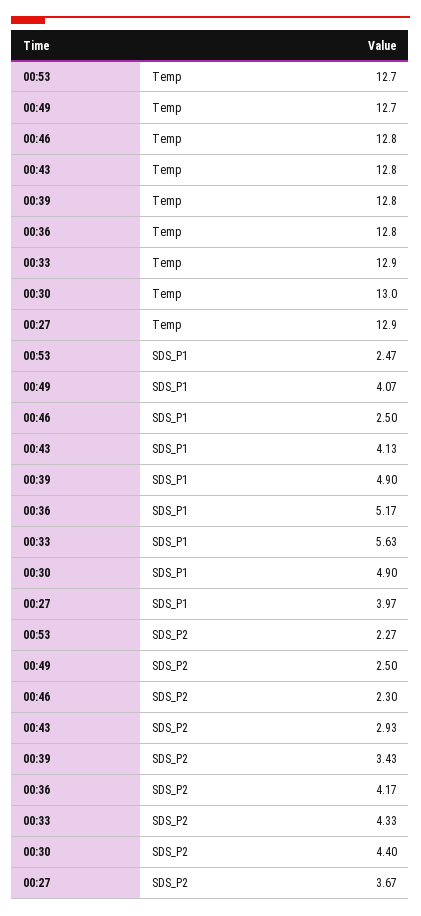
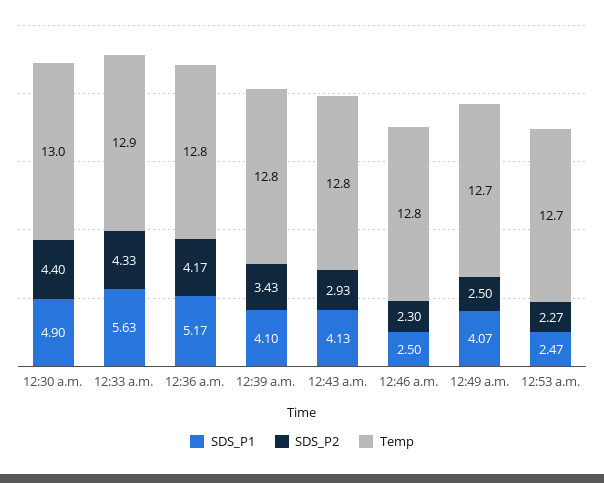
Temp, 00:27: 12.9 -> none
SDS_P1, 00:39: 4.9 -> 4.1
SDS_P1, 00:27: 3.97 -> none
SDS_P2, 00:27: 3.67 -> none

